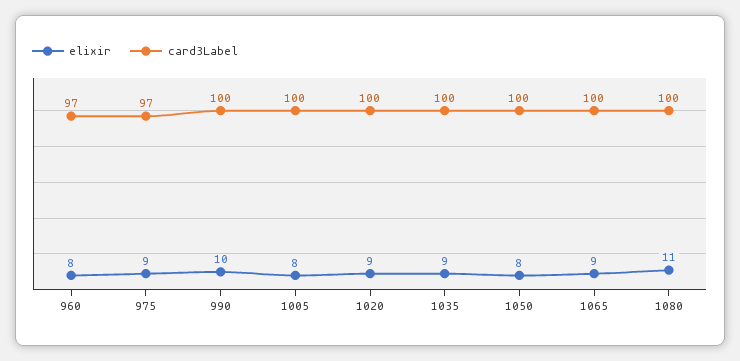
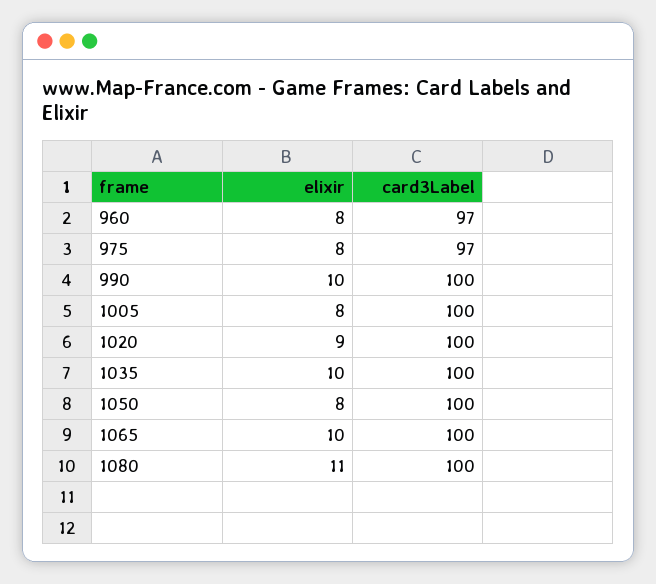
elixir, 975: 9 -> 8
elixir, 1035: 9 -> 10
elixir, 1065: 9 -> 10

